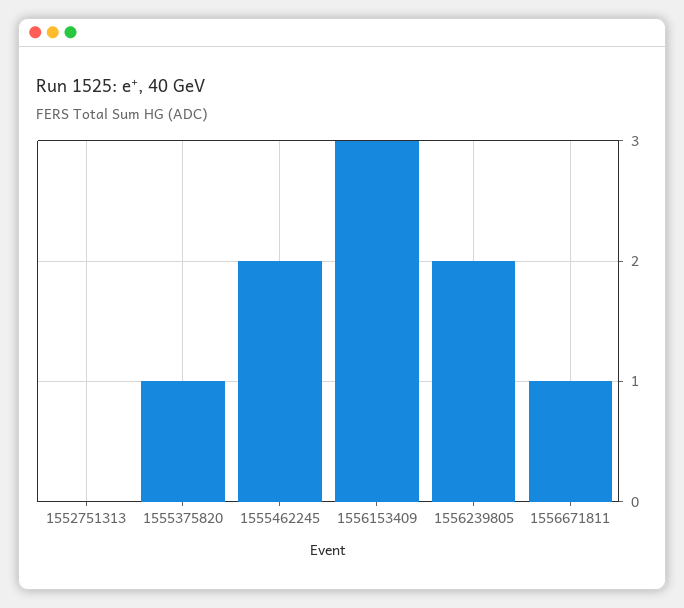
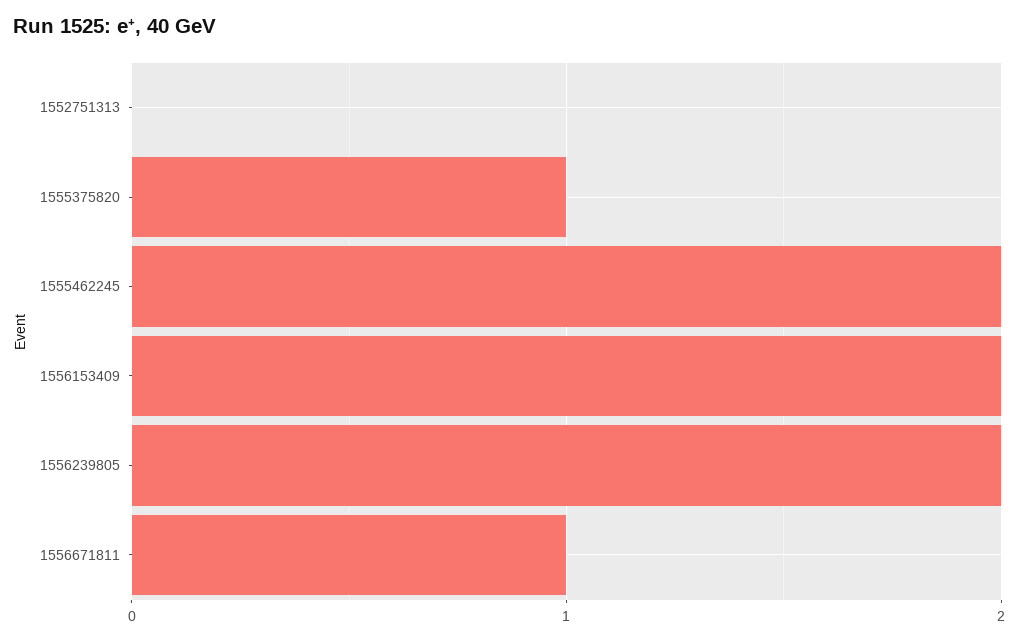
1556153409: 3 -> 2

